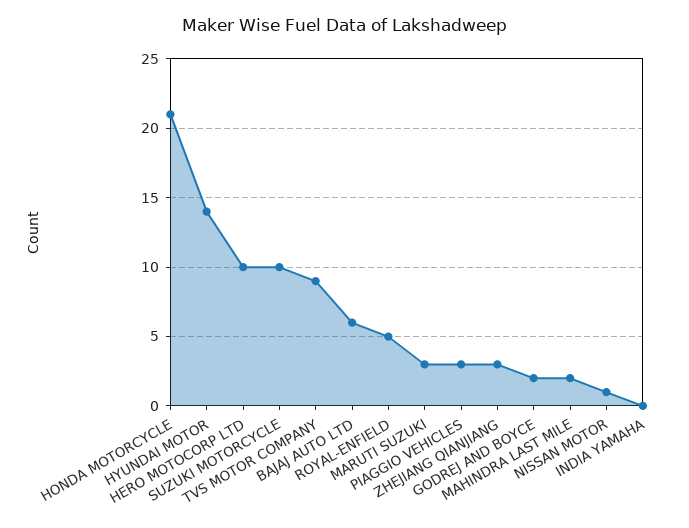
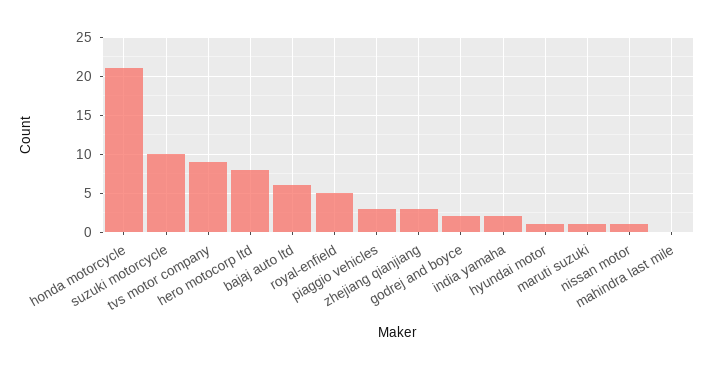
HYUNDAI MOTOR: 14 -> 1
HERO MOTOCORP LTD: 10 -> 8
MARUTI SUZUKI: 3 -> 1
MAHINDRA LAST MILE: 2 -> 0
INDIA YAMAHA: 0 -> 2

